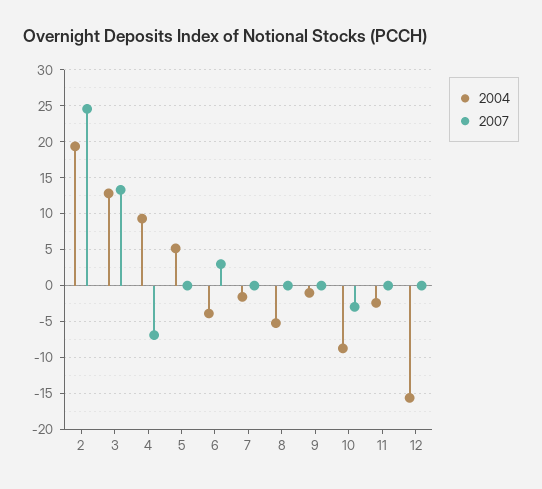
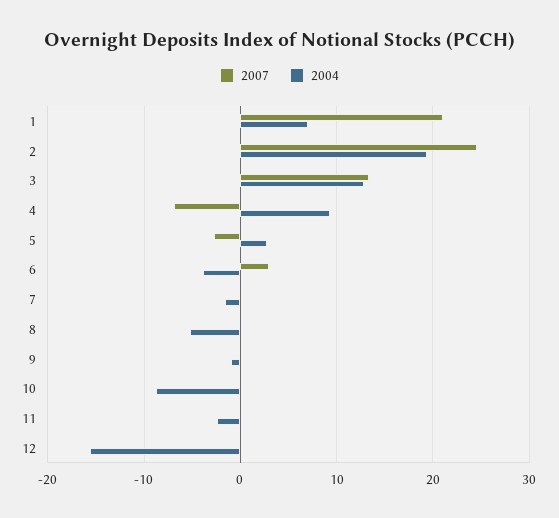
2004, 5: 5 -> 3
2007, 5: 0 -> -3
2007, 10: -3 -> 0
2007, 1: none -> 21
2004, 1: none -> 7

